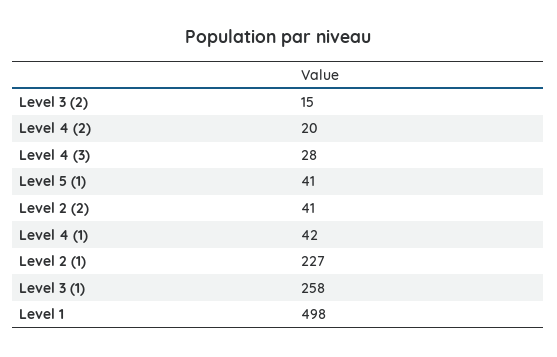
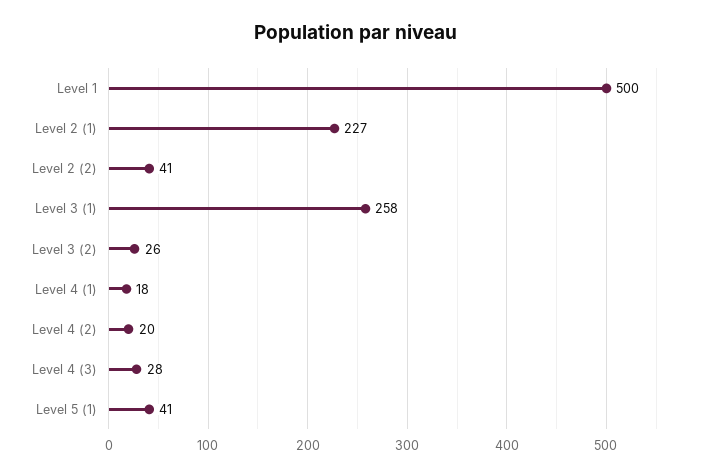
Level 3 (2): 15 -> 26
Level 4 (1): 42 -> 18
Level 1: 498 -> 500

